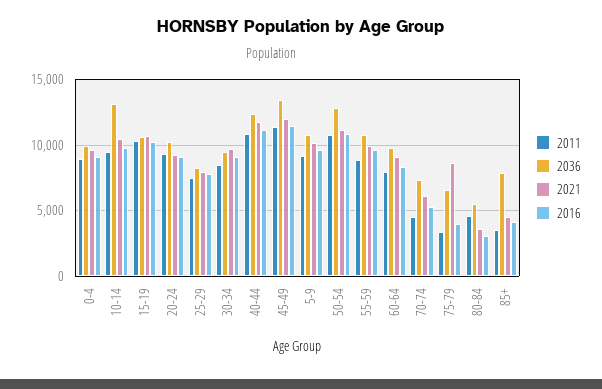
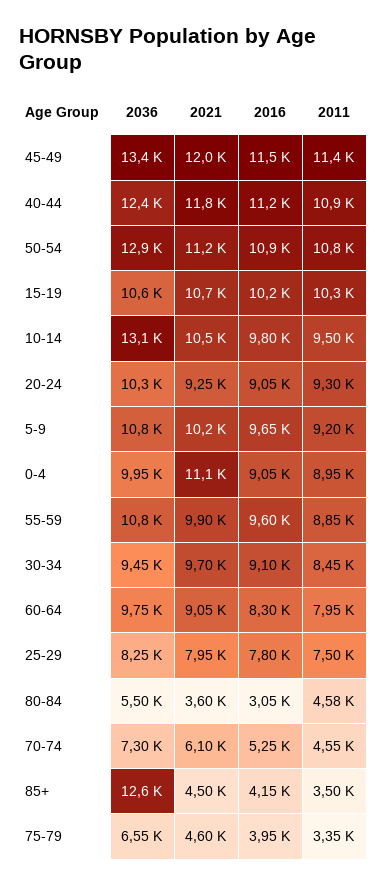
2021, 0-4: 9500 -> 11100
2021, 75-79: 8500 -> 4600
2036, 85+: 8000 -> 12600

